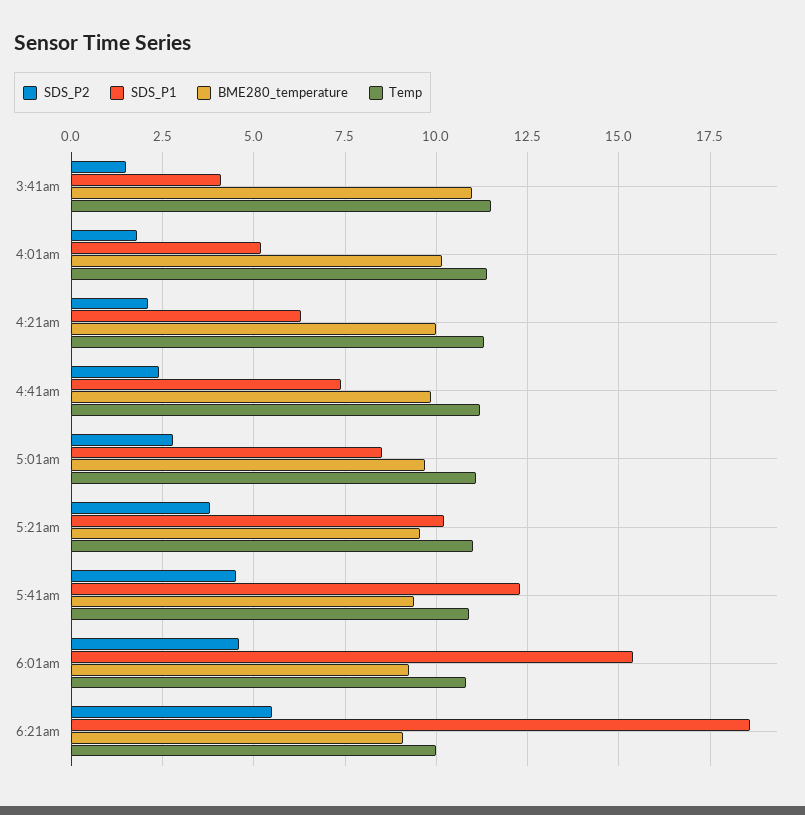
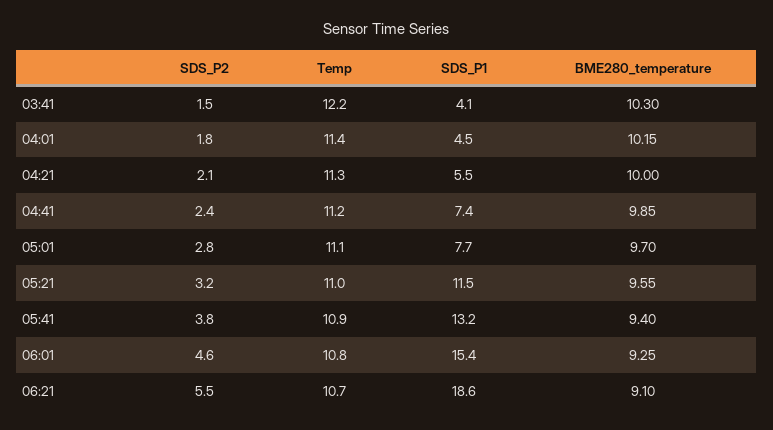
BME280_temperature, 3:41am: 11 -> 10.3
Temp, 3:41am: 11.5 -> 12.2
SDS_P1, 4:01am: 5.25 -> 4.5
SDS_P1, 4:21am: 6.25 -> 5.5
SDS_P1, 5:01am: 8.5 -> 7.7
SDS_P2, 5:21am: 3.75 -> 3.2
SDS_P1, 5:21am: 10.25 -> 11.5
SDS_P2, 5:41am: 4.5 -> 3.8
SDS_P1, 5:41am: 12.25 -> 13.2
Temp, 6:21am: 10 -> 10.7

